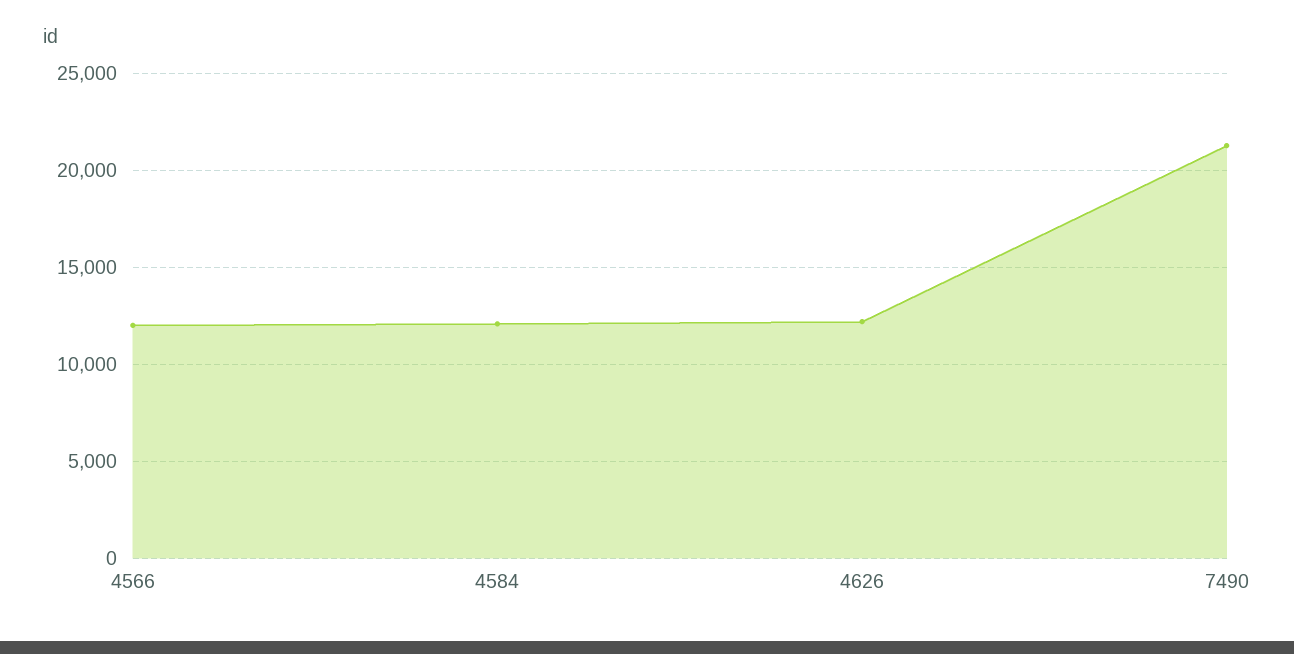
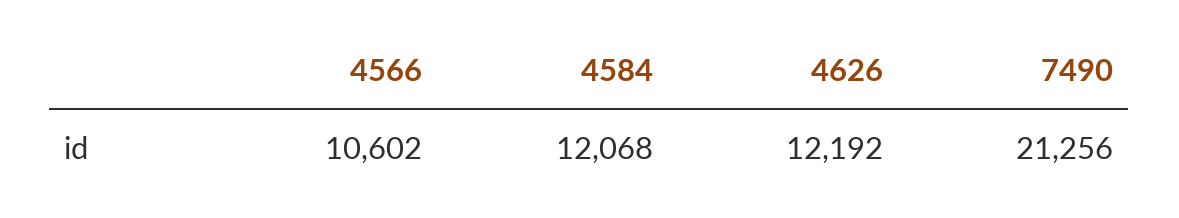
4566: 12000 -> 10602

